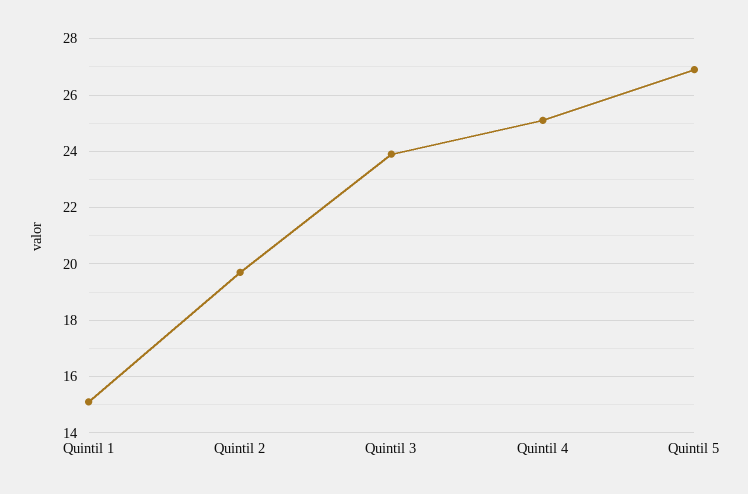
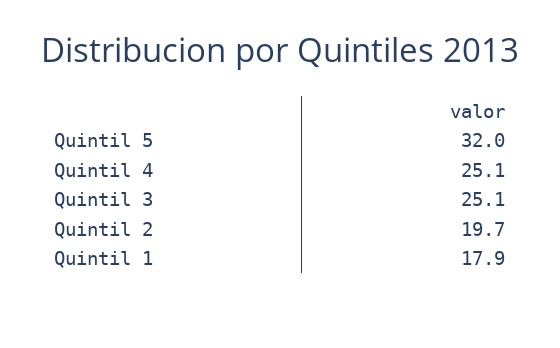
Quintil 1: 15 -> 17.9
Quintil 3: 24 -> 25.1
Quintil 5: 27 -> 32

